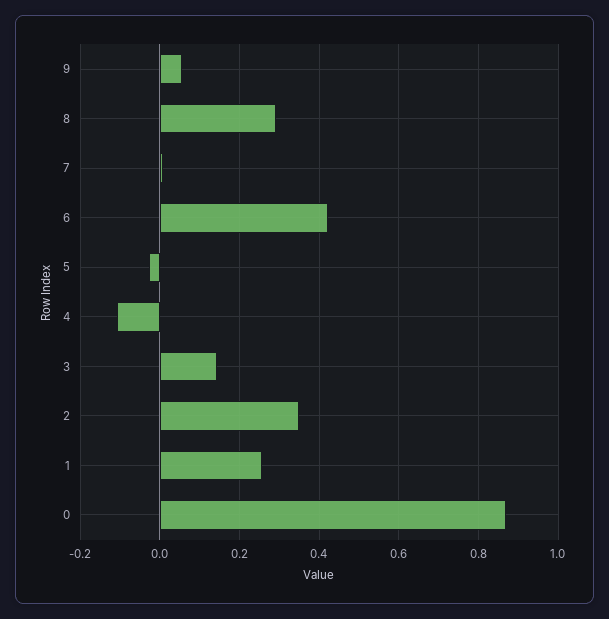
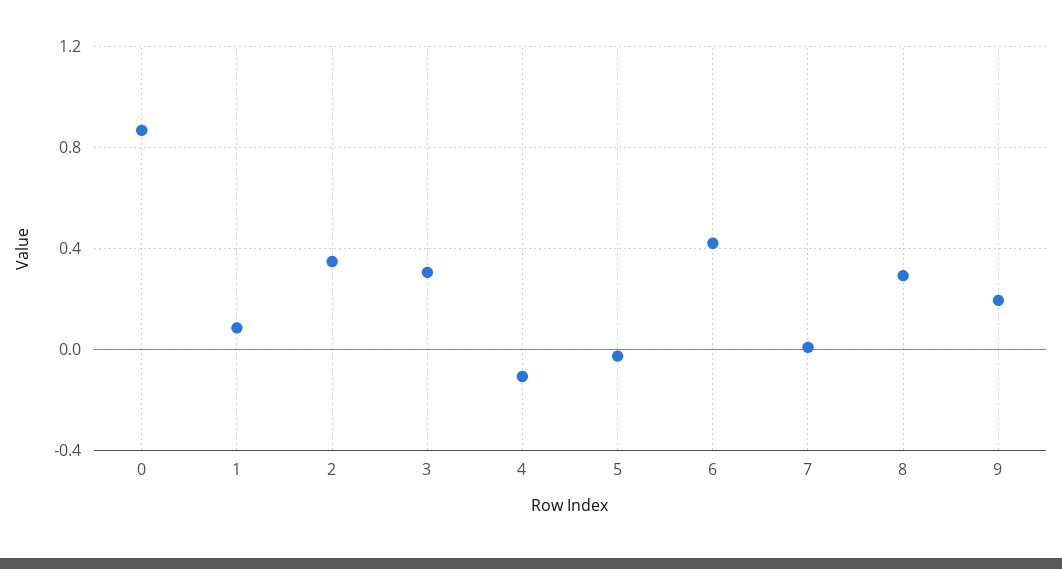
9: 0.06 -> 0.2
3: 0.14 -> 0.3
1: 0.26 -> 0.1

